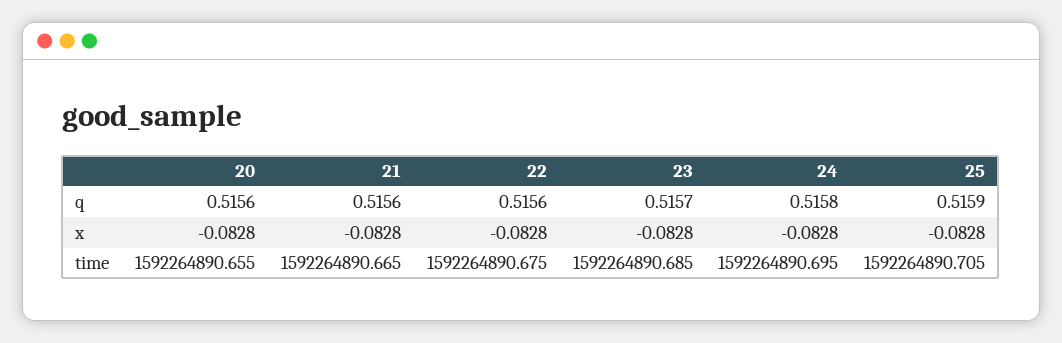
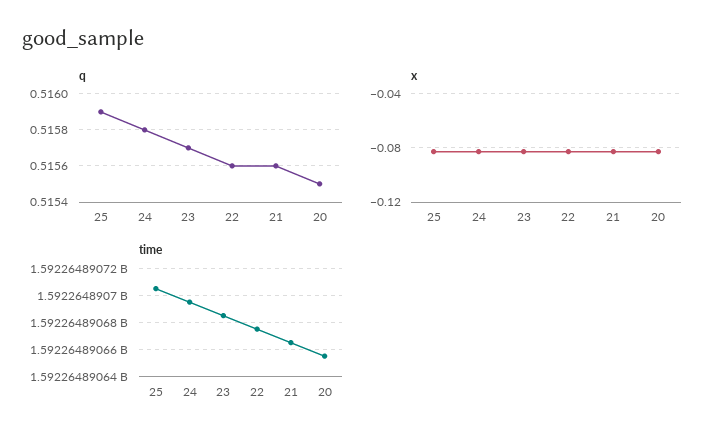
q, 20: 0.5156 -> 0.5155

